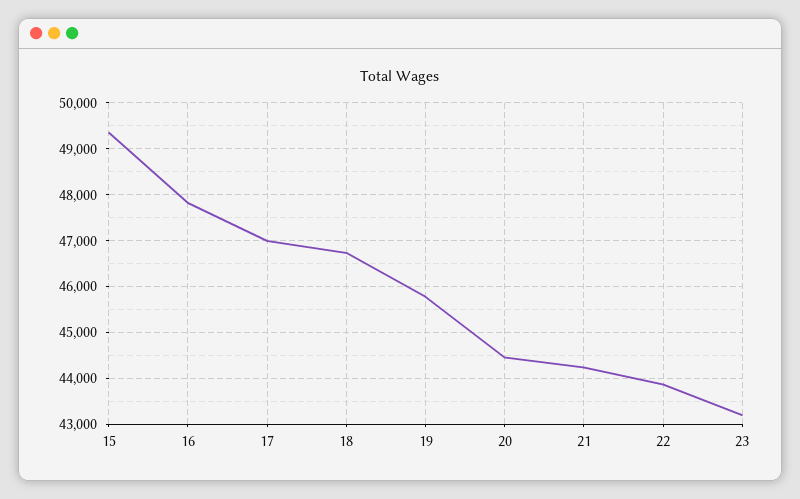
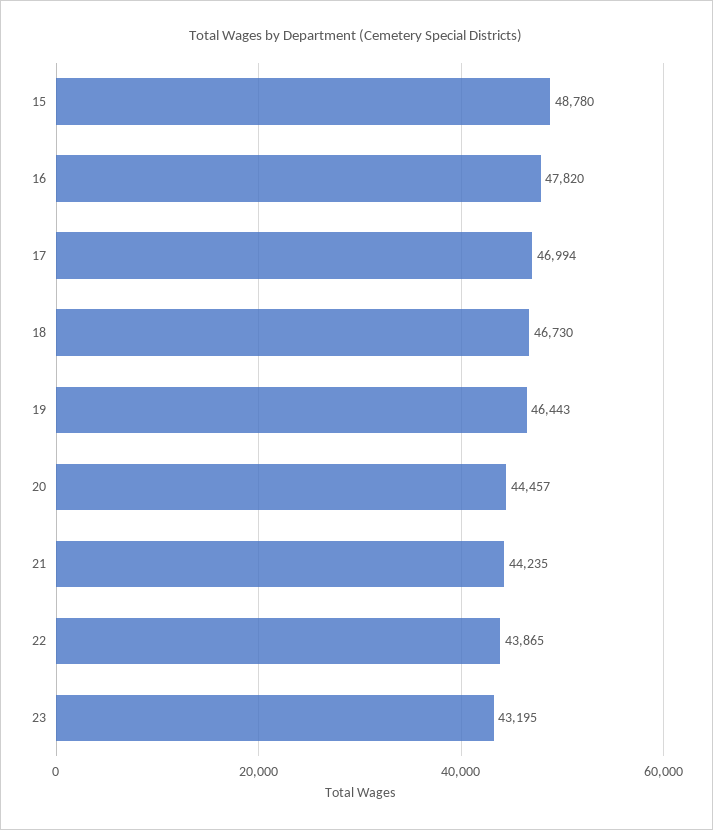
15: 49400 -> 48780
19: 45800 -> 46443

